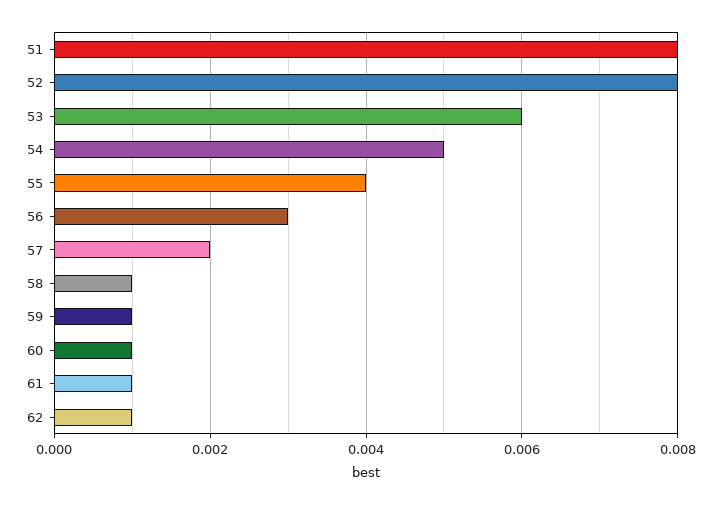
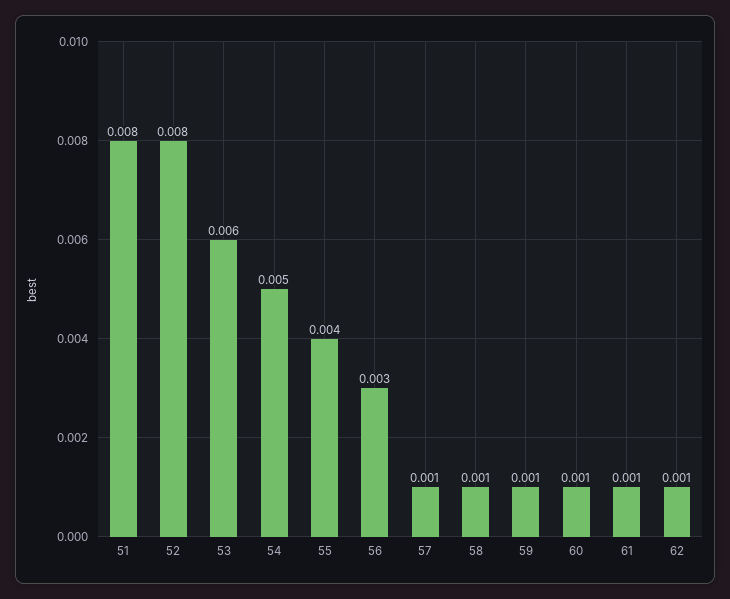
57: 0.002 -> 0.001

